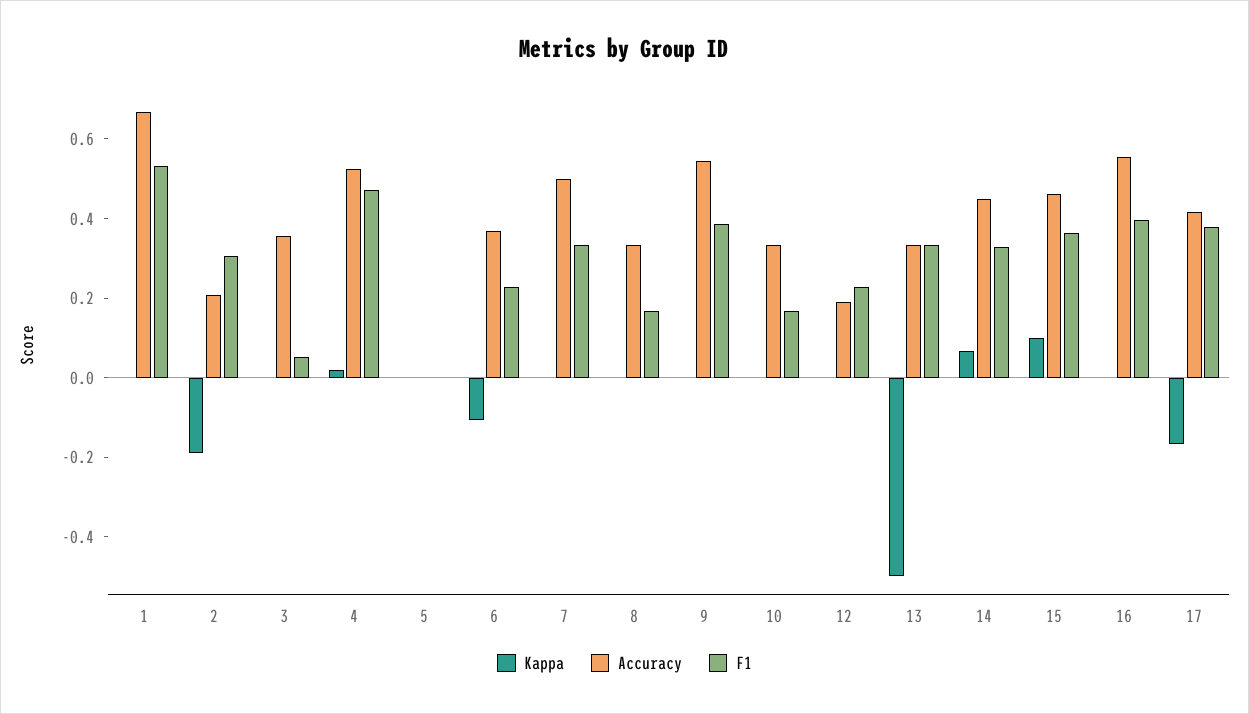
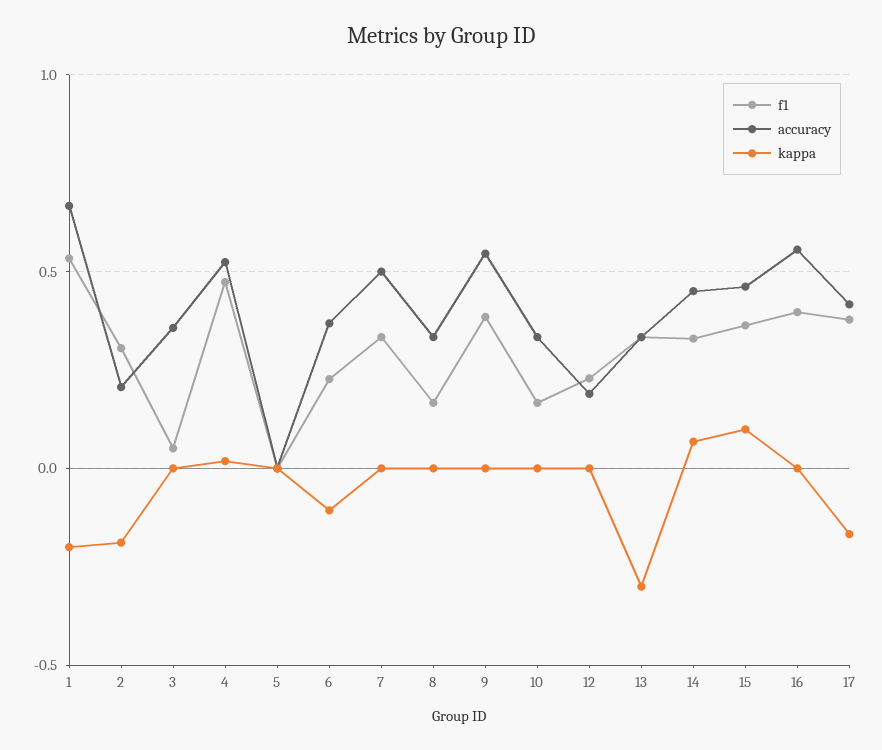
Kappa, 1: 0 -> -0.2
Kappa, 13: -0.5 -> -0.3

